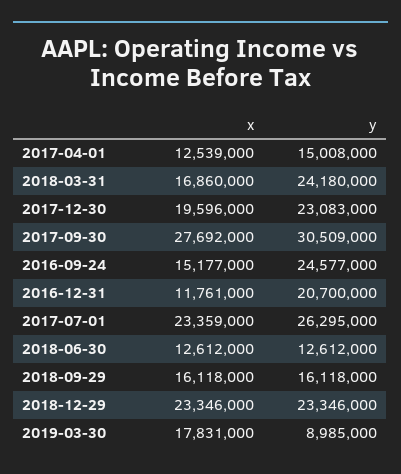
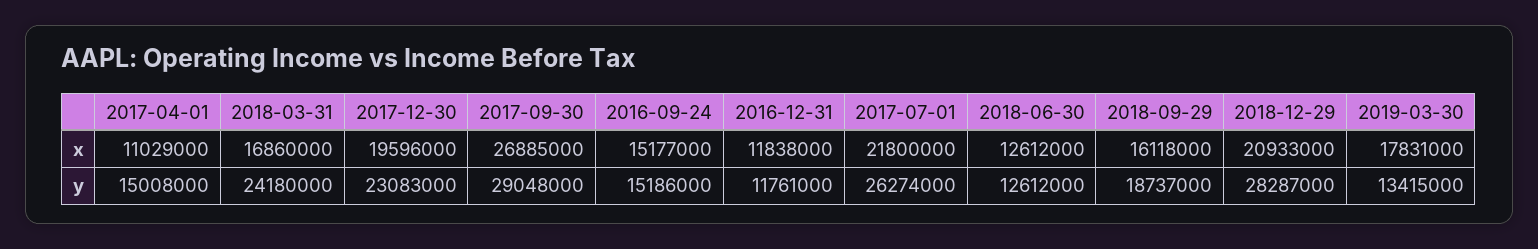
x, 2017-04-01: 12539000 -> 11029000
x, 2017-09-30: 27692000 -> 26885000
y, 2017-09-30: 30509000 -> 29048000
y, 2016-09-24: 24577000 -> 15186000
x, 2016-12-31: 11761000 -> 11838000
y, 2016-12-31: 20700000 -> 11761000
x, 2017-07-01: 23359000 -> 21800000
y, 2017-07-01: 26295000 -> 26274000
y, 2018-09-29: 16118000 -> 18737000
x, 2018-12-29: 23346000 -> 20933000
y, 2018-12-29: 23346000 -> 28287000
y, 2019-03-30: 8985000 -> 13415000

